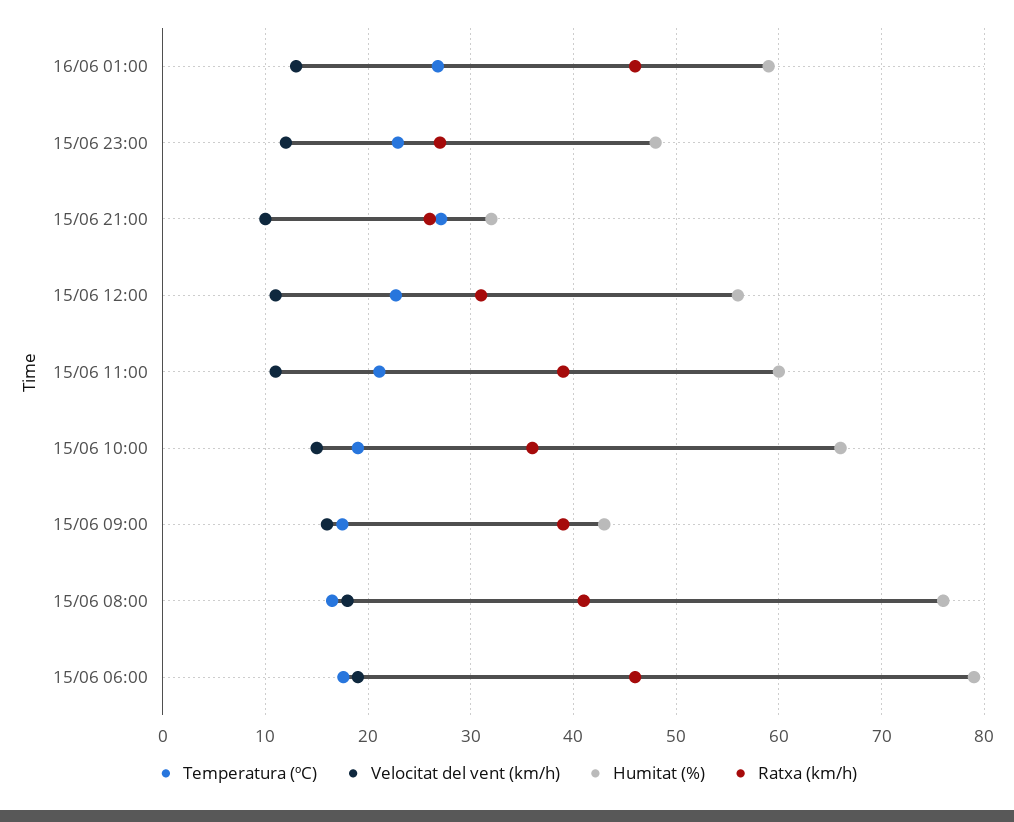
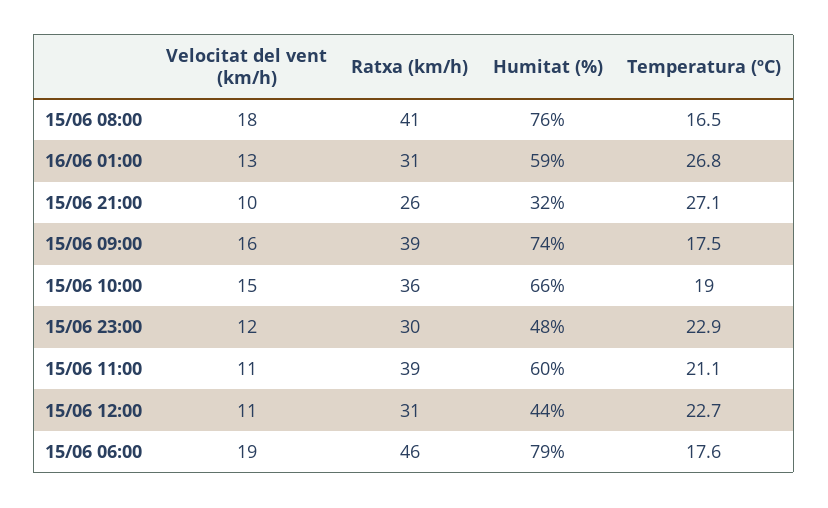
Ratxa (km/h), 16/06 01:00: 46 -> 31
Ratxa (km/h), 15/06 23:00: 27 -> 30
Humitat (%), 15/06 12:00: 56 -> 44
Humitat (%), 15/06 09:00: 43 -> 74

